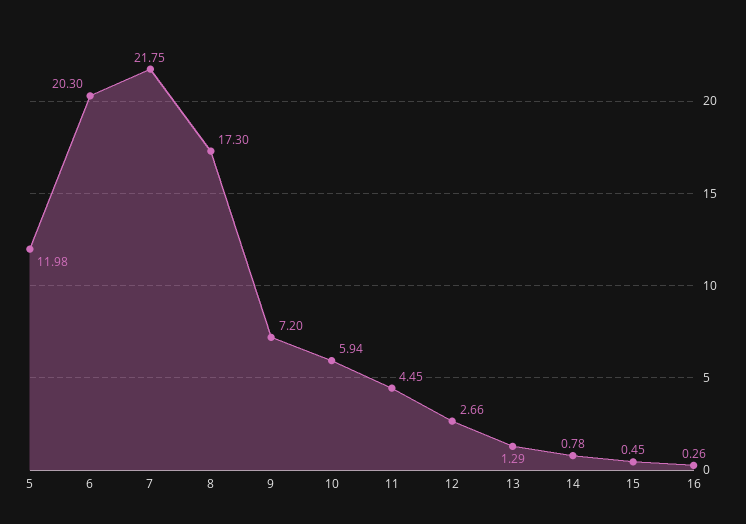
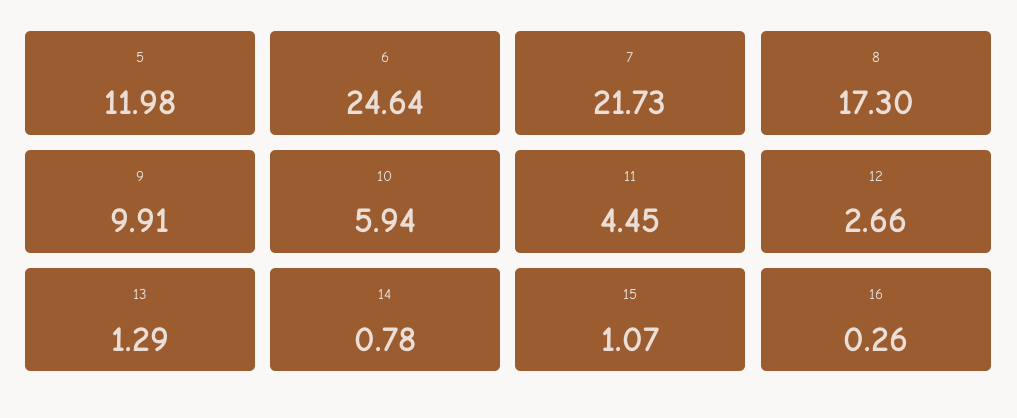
6: 20.3 -> 24.64
7: 21.75 -> 21.73
9: 7.2 -> 9.91
15: 0.45 -> 1.07

